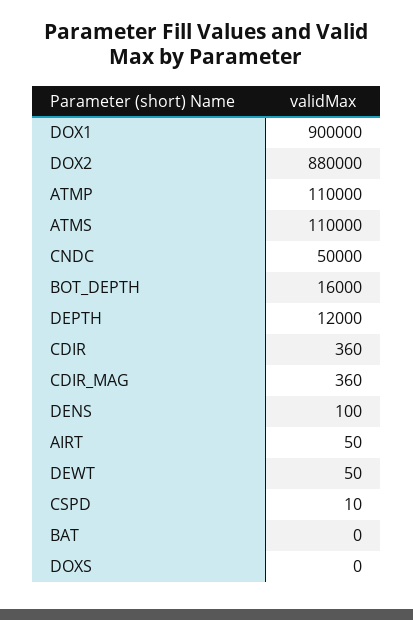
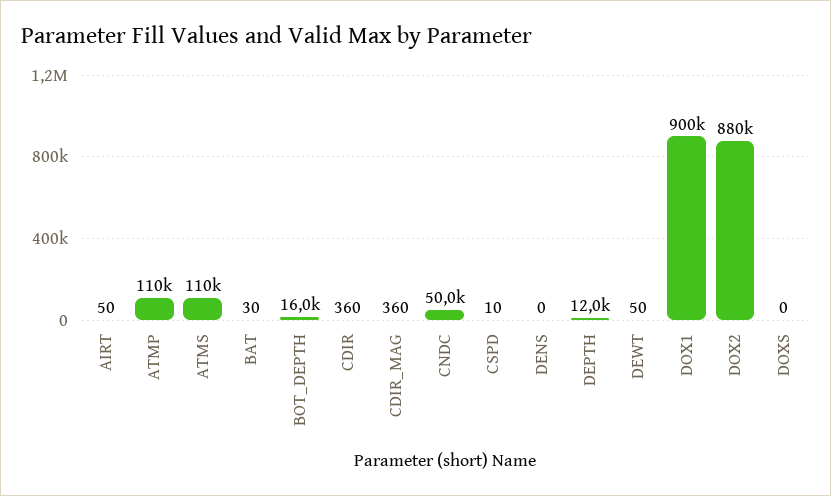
DENS: 100 -> 0
BAT: 0 -> 30

